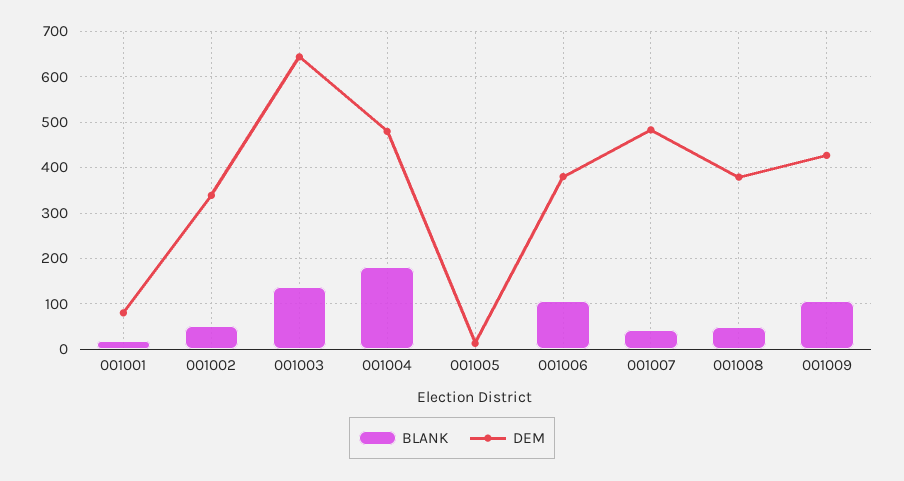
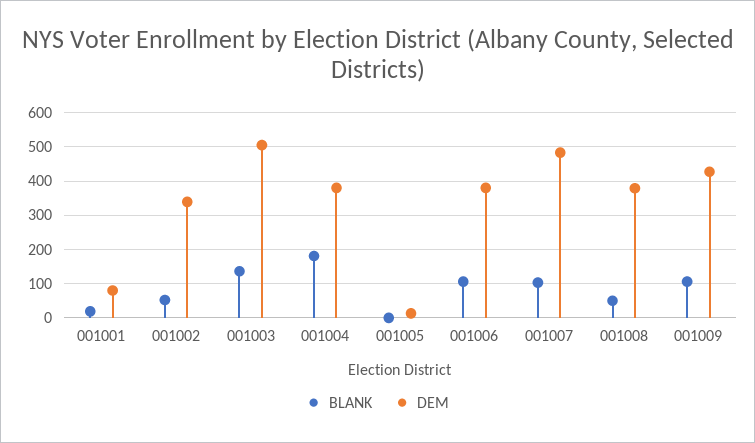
DEM, 001003: 640 -> 500
DEM, 001004: 480 -> 380
BLANK, 001007: 40 -> 100

